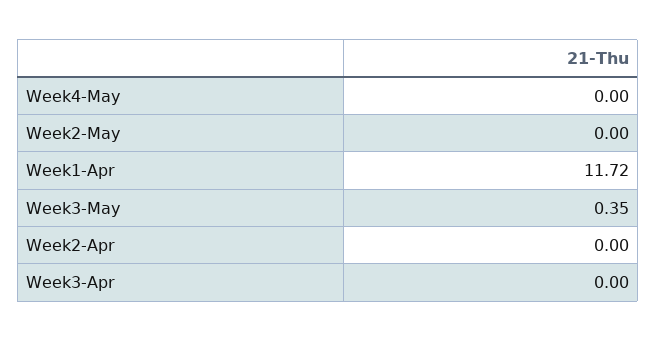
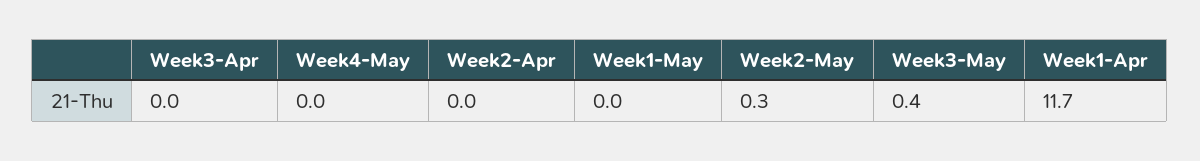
Week2-May: 0 -> 0.3
Week1-May: none -> 0

